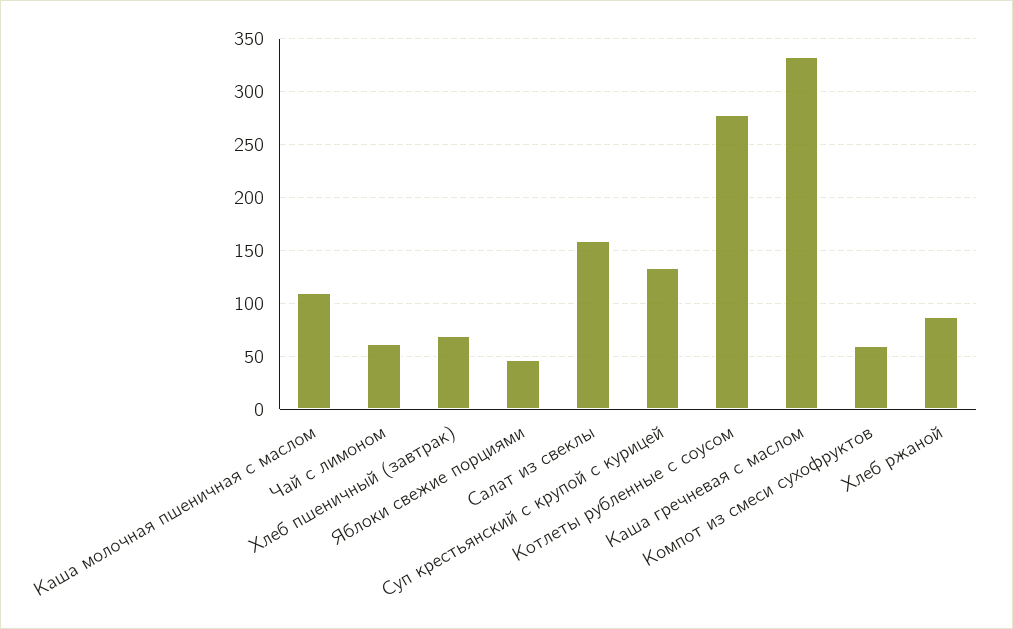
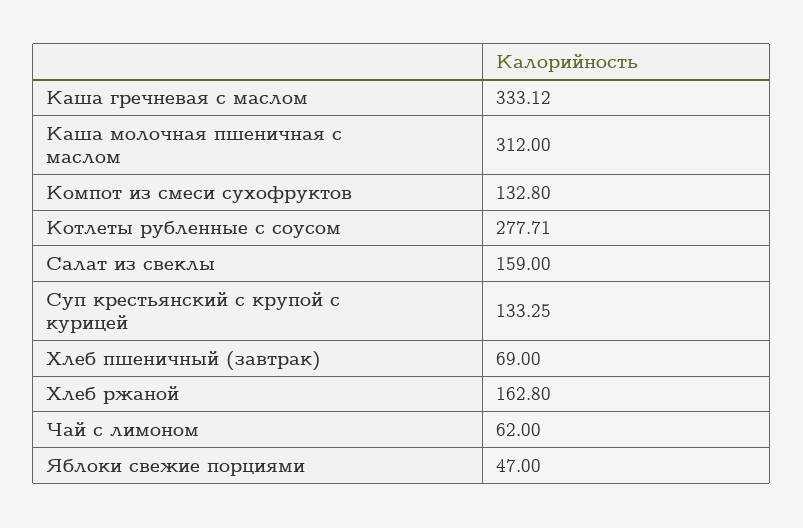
Каша молочная пшеничная с маслом: 110 -> 312
Компот из смеси сухофруктов: 60 -> 132.8
Хлеб ржаной: 90 -> 162.8

